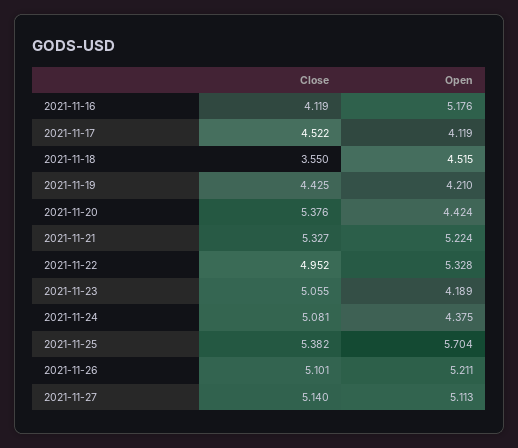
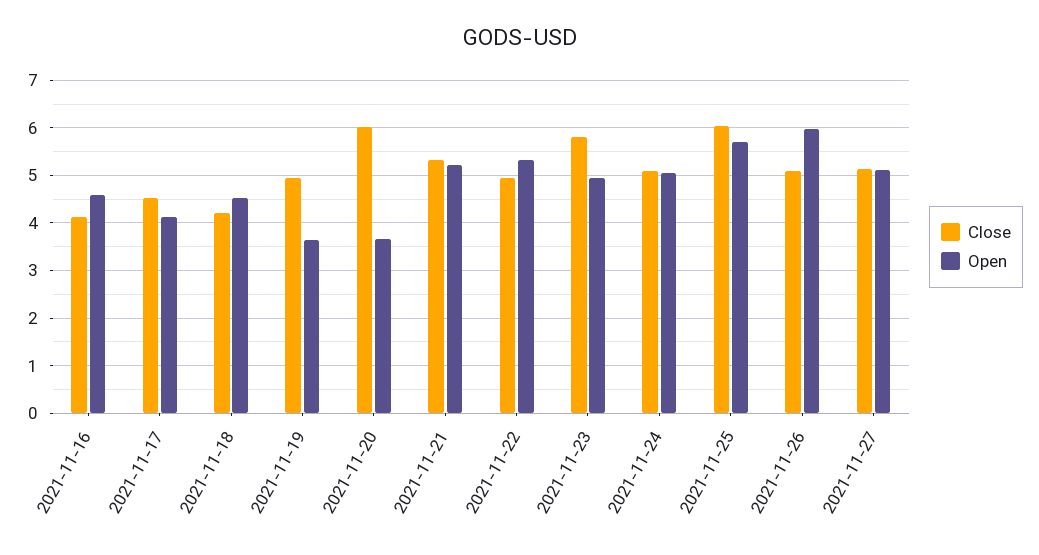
Open, 2021-11-16: 5.176 -> 4.6
Close, 2021-11-18: 3.55 -> 4.2
Close, 2021-11-19: 4.425 -> 5
Open, 2021-11-19: 4.21 -> 3.6
Close, 2021-11-20: 5.376 -> 6
Open, 2021-11-20: 4.424 -> 3.6
Close, 2021-11-23: 5.055 -> 5.8
Open, 2021-11-23: 4.189 -> 5
Open, 2021-11-24: 4.375 -> 5
Close, 2021-11-25: 5.382 -> 6
Open, 2021-11-26: 5.211 -> 6

